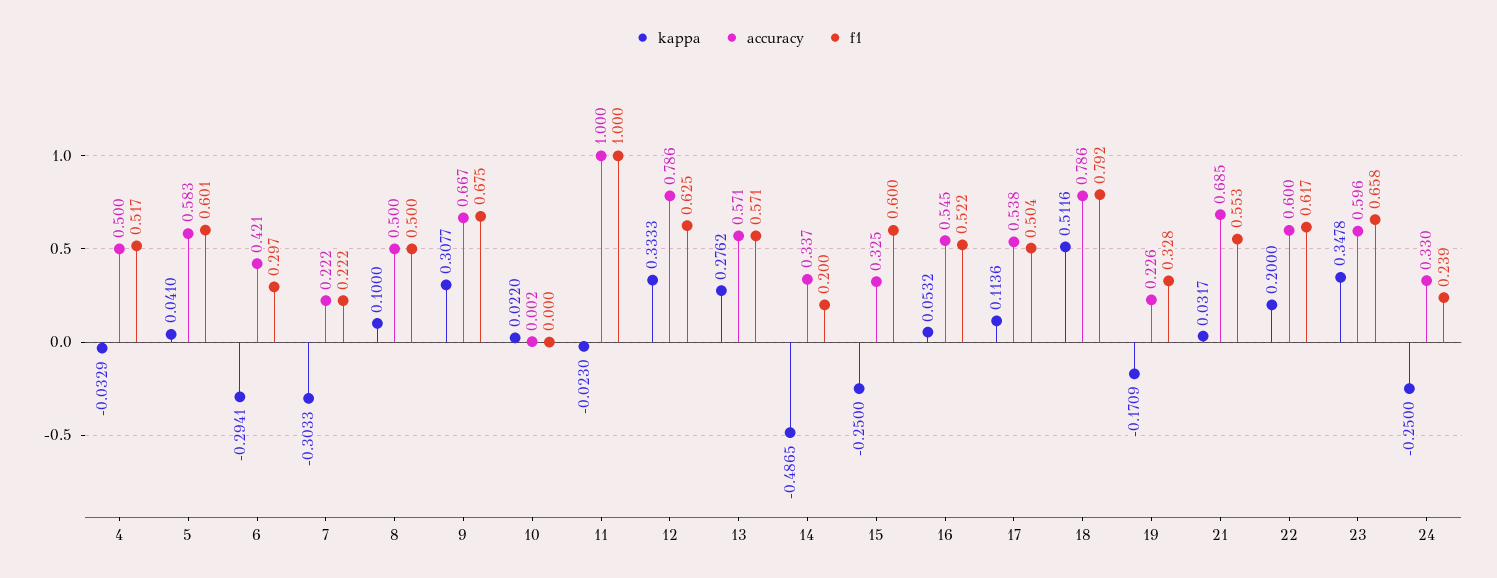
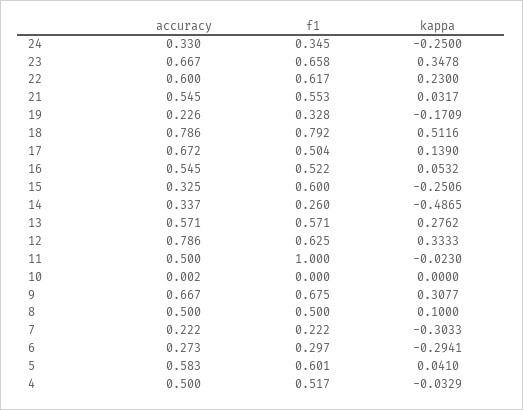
accuracy, 6: 0.421 -> 0.273
kappa, 10: 0.022 -> 0
accuracy, 11: 1 -> 0.5
f1, 14: 0.2 -> 0.26
kappa, 15: -0.25 -> -0.2506
kappa, 17: 0.1136 -> 0.139
accuracy, 17: 0.538 -> 0.672
accuracy, 21: 0.685 -> 0.545
kappa, 22: 0.2 -> 0.23
accuracy, 23: 0.596 -> 0.667
f1, 24: 0.239 -> 0.345

